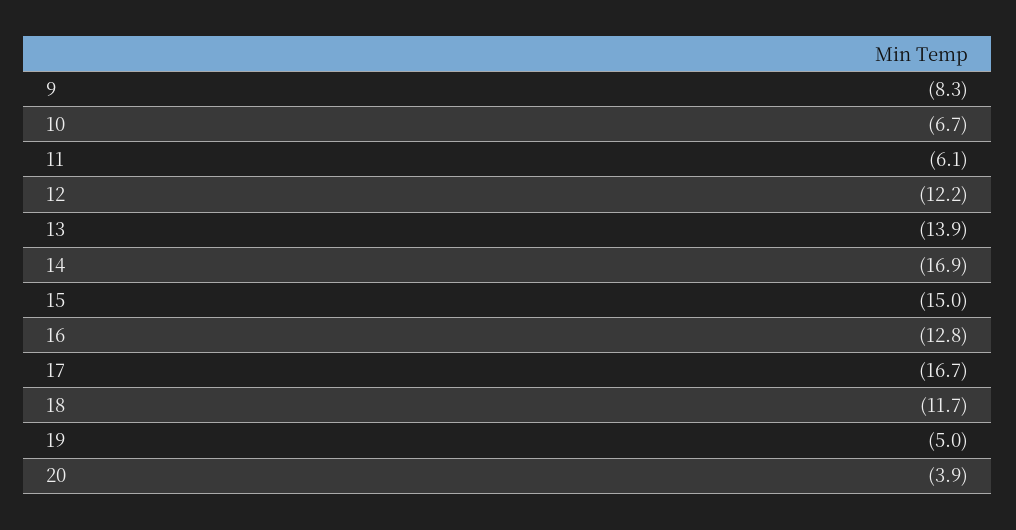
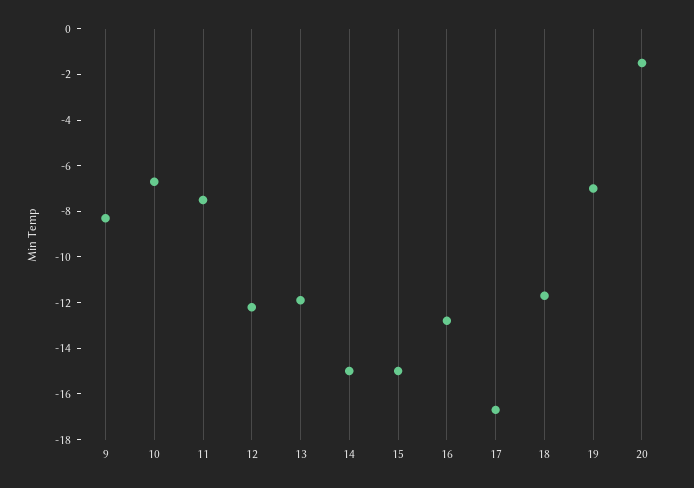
11: -6.1 -> -7.5
13: -13.9 -> -12
14: -16.9 -> -15
19: -5 -> -7
20: -3.9 -> -1.5

